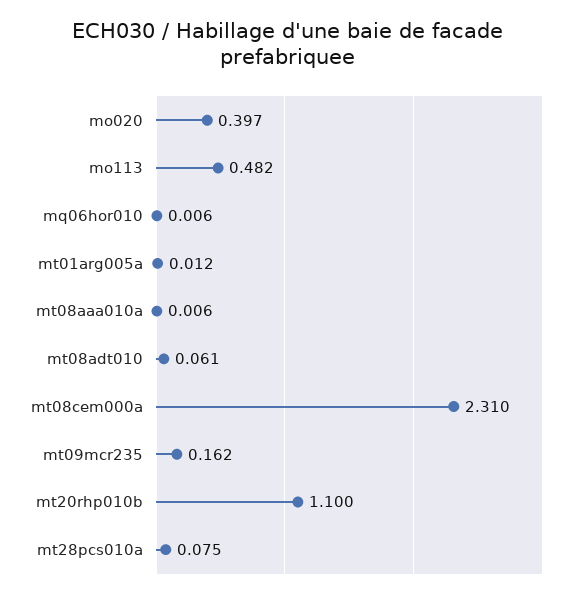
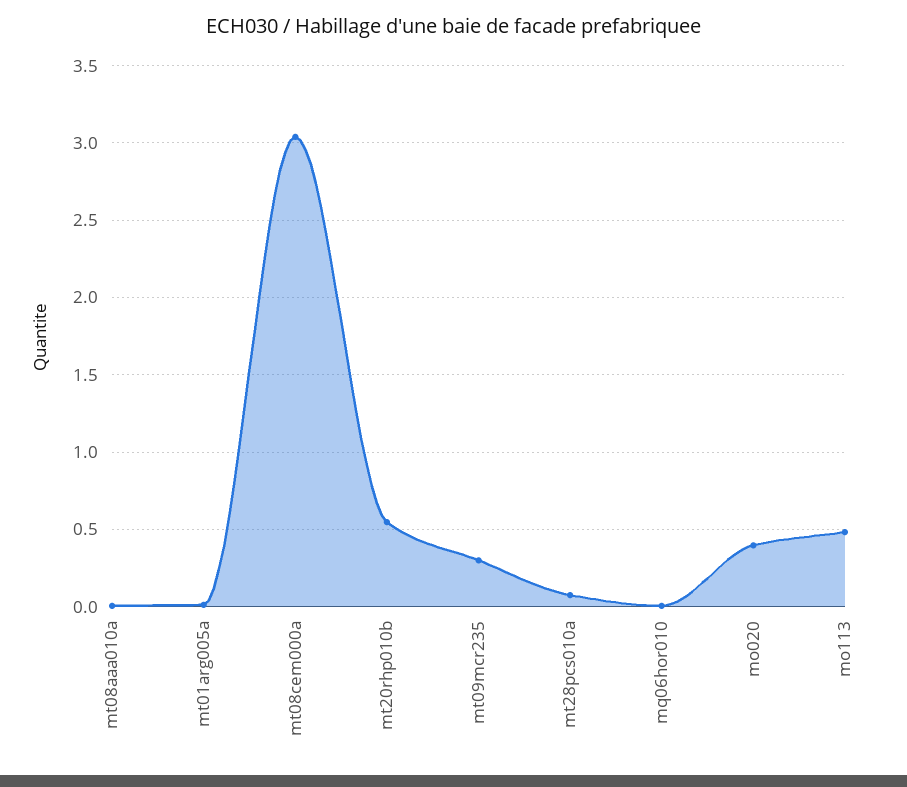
mt08adt010: 0.061 -> none
mt08cem000a: 2.31 -> 3.05
mt09mcr235: 0.162 -> 0.3
mt20rhp010b: 1.1 -> 0.55

